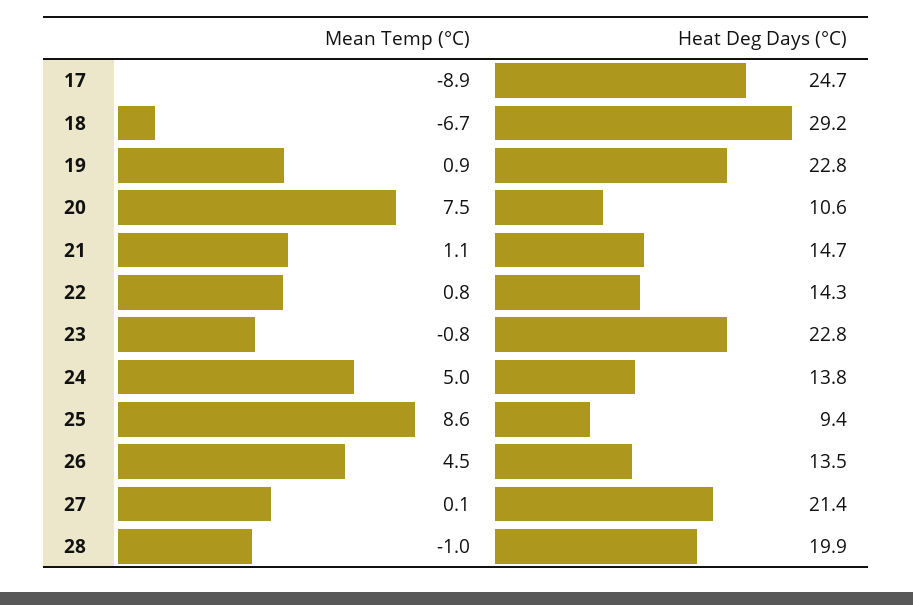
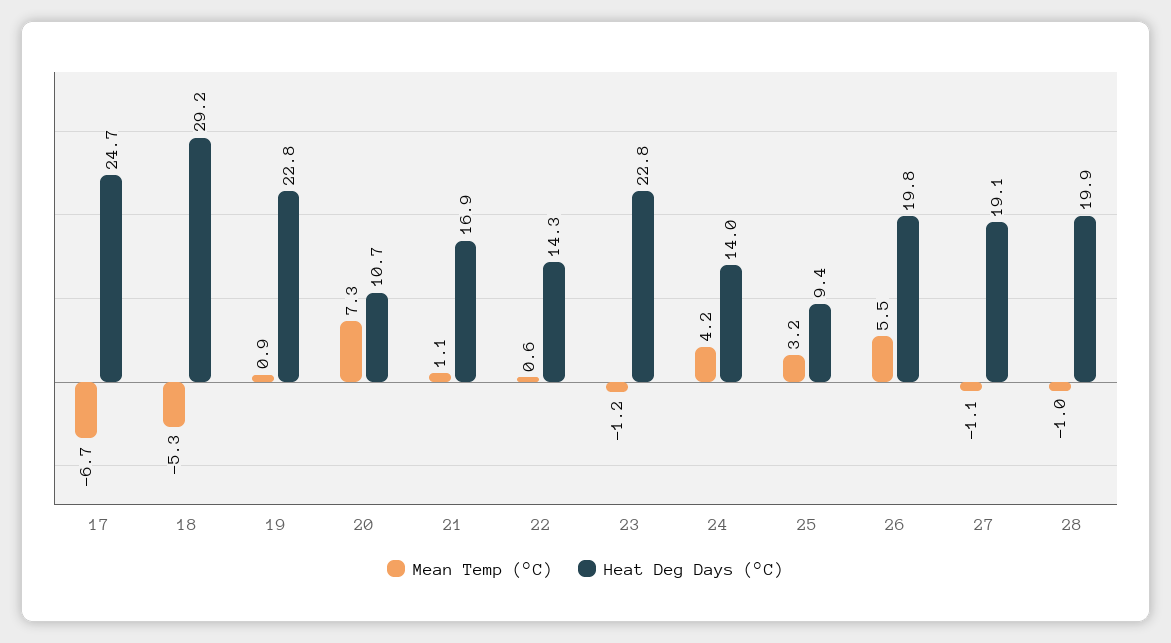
Mean Temp (°C), 17: -8.9 -> -6.7
Mean Temp (°C), 18: -6.7 -> -5.3
Mean Temp (°C), 20: 7.5 -> 7.3
Heat Deg Days (°C), 20: 10.6 -> 10.7
Heat Deg Days (°C), 21: 14.7 -> 16.9
Mean Temp (°C), 22: 0.8 -> 0.6
Mean Temp (°C), 23: -0.8 -> -1.2
Mean Temp (°C), 24: 5 -> 4.2
Heat Deg Days (°C), 24: 13.8 -> 14
Mean Temp (°C), 25: 8.6 -> 3.2
Mean Temp (°C), 26: 4.5 -> 5.5
Heat Deg Days (°C), 26: 13.5 -> 19.8
Mean Temp (°C), 27: 0.1 -> -1.1
Heat Deg Days (°C), 27: 21.4 -> 19.1

